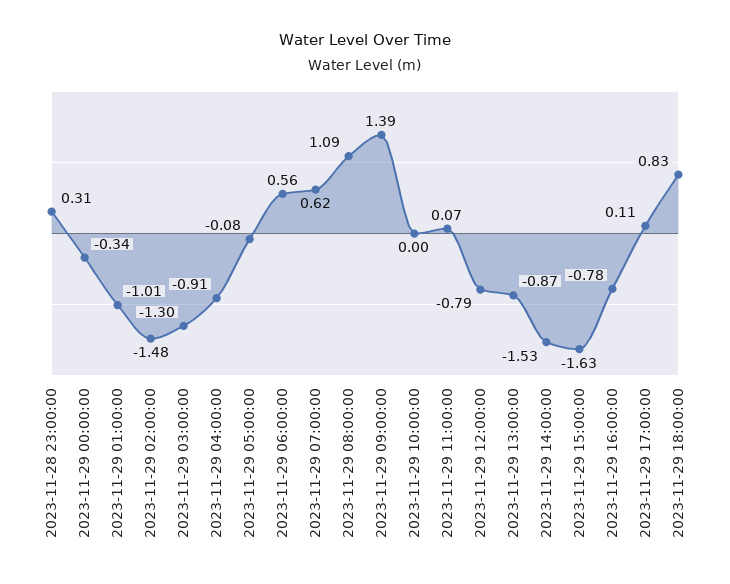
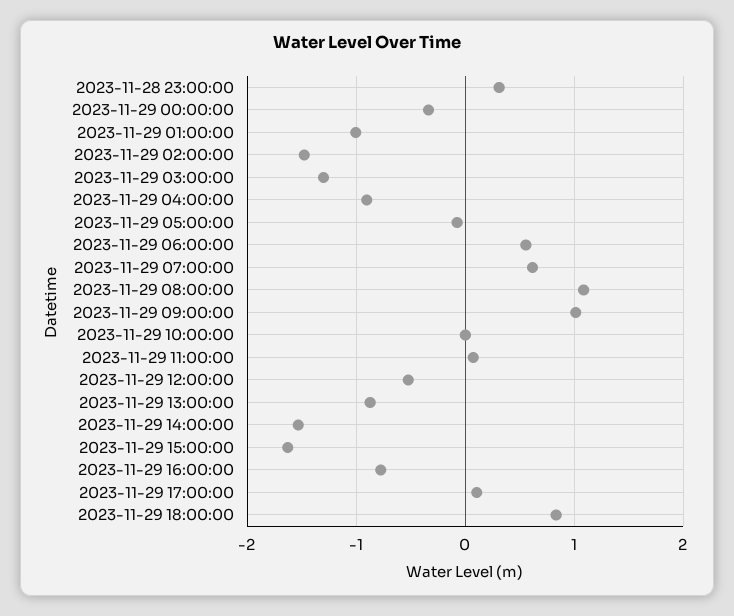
2023-11-29 09:00:00: 1.39 -> 1
2023-11-29 12:00:00: -0.79 -> -0.5

